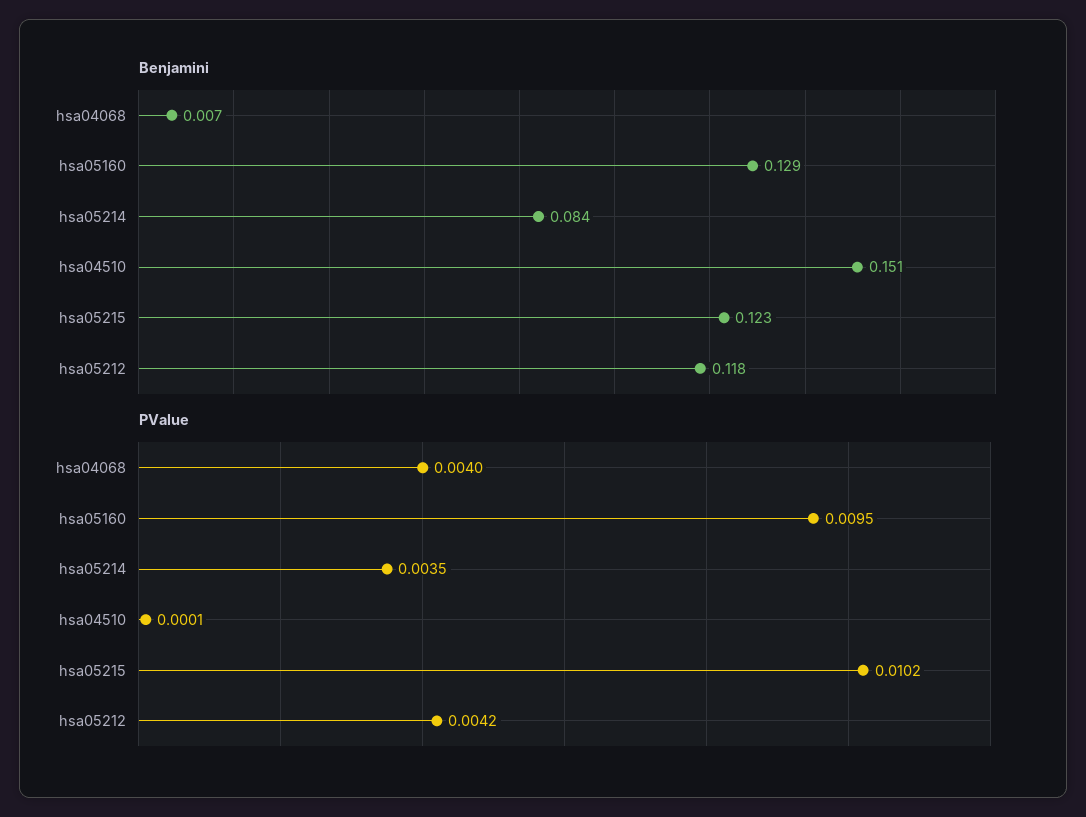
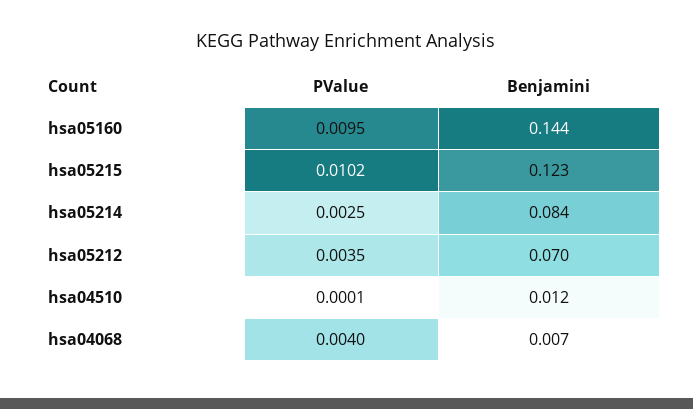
Benjamini, hsa05160: 0.129 -> 0.144
Benjamini, hsa04510: 0.151 -> 0.012
Benjamini, hsa05212: 0.118 -> 0.07
PValue, hsa05214: 0.0035 -> 0.0025
PValue, hsa05212: 0.0042 -> 0.0035

